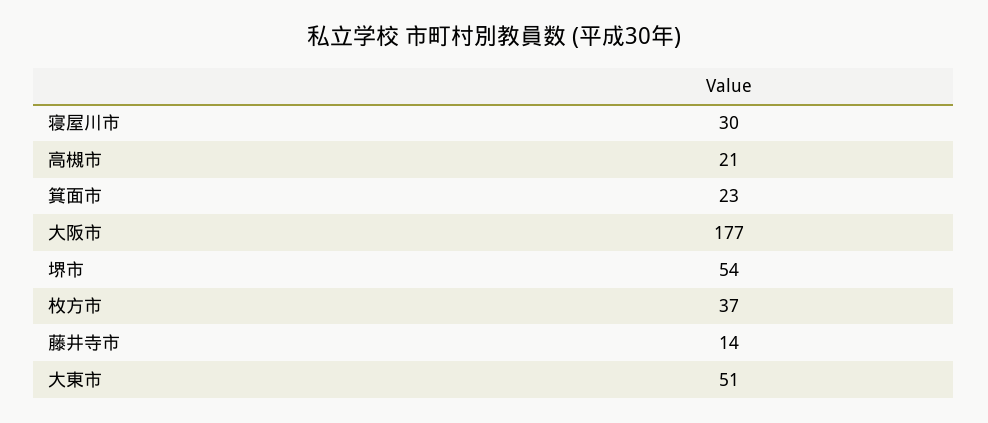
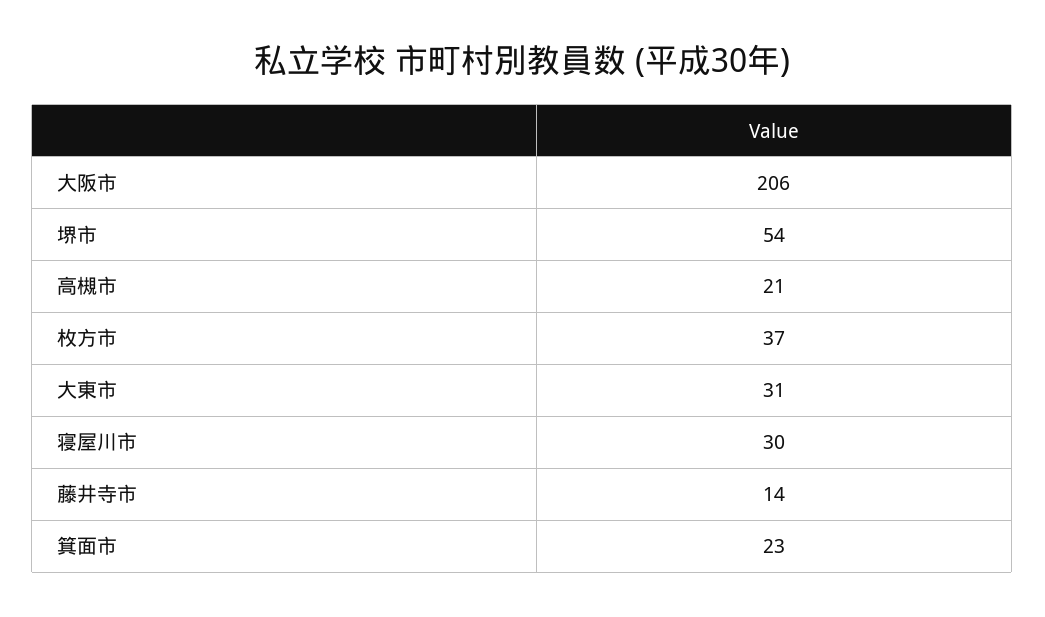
大阪市: 177 -> 206
大東市: 51 -> 31

